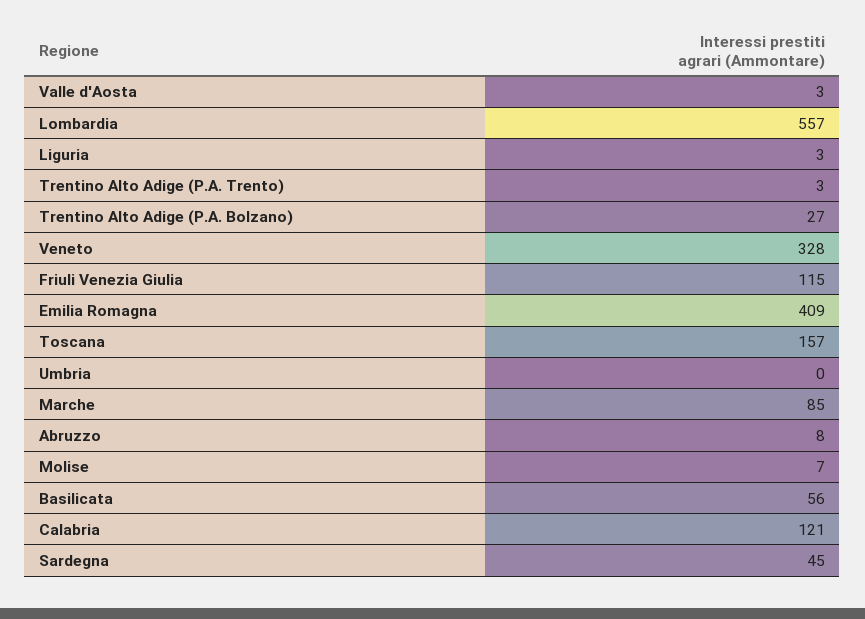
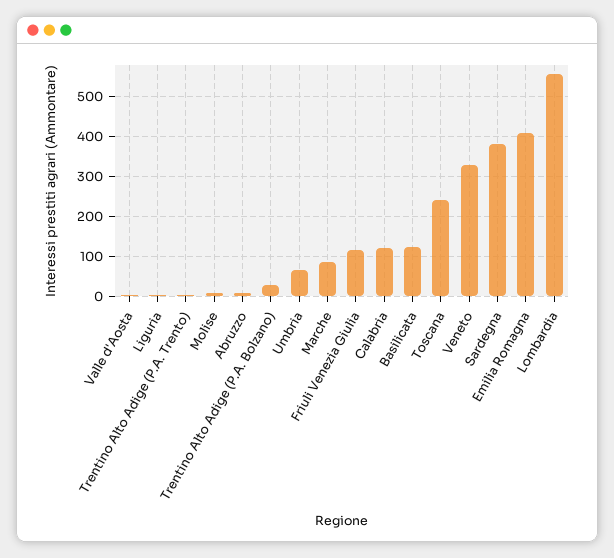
Toscana: 157 -> 240
Umbria: 0 -> 60
Basilicata: 56 -> 120
Sardegna: 45 -> 380

